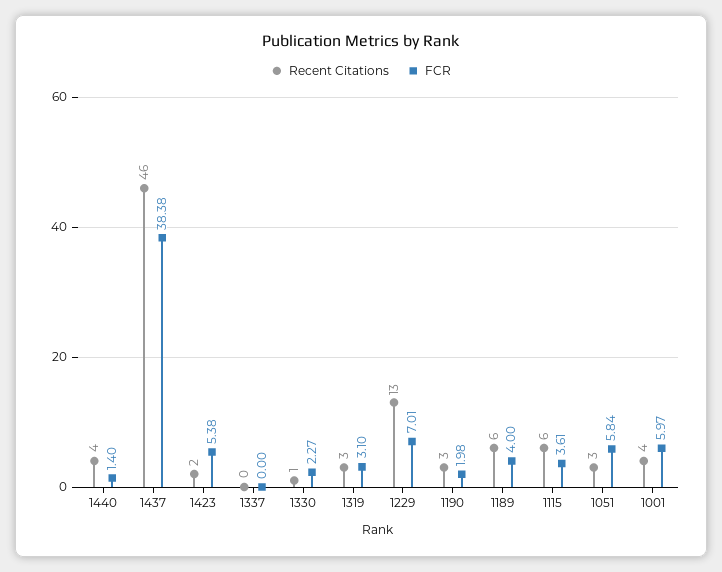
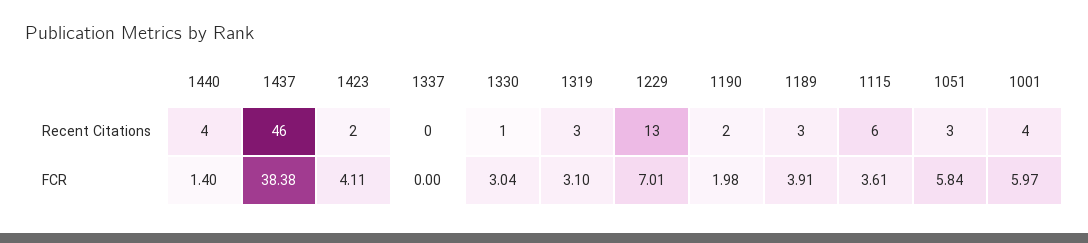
FCR, 1423: 5.38 -> 4.11
FCR, 1330: 2.27 -> 3.04
Recent Citations, 1190: 3 -> 2
Recent Citations, 1189: 6 -> 3
FCR, 1189: 4 -> 3.91

